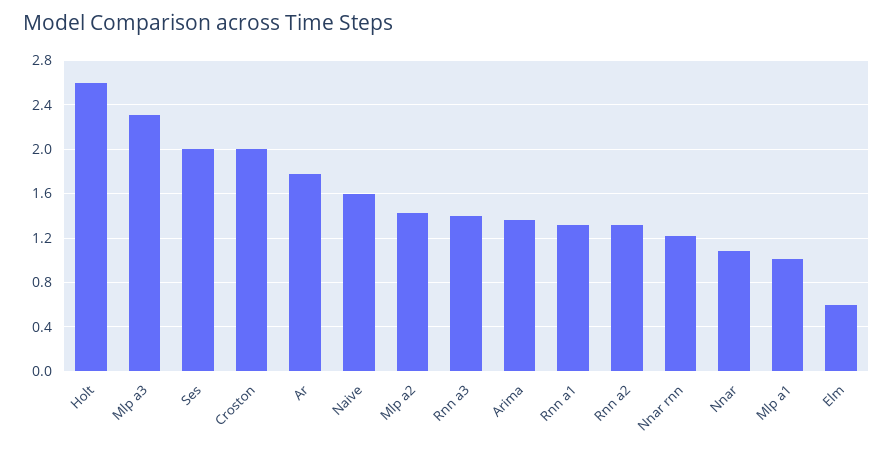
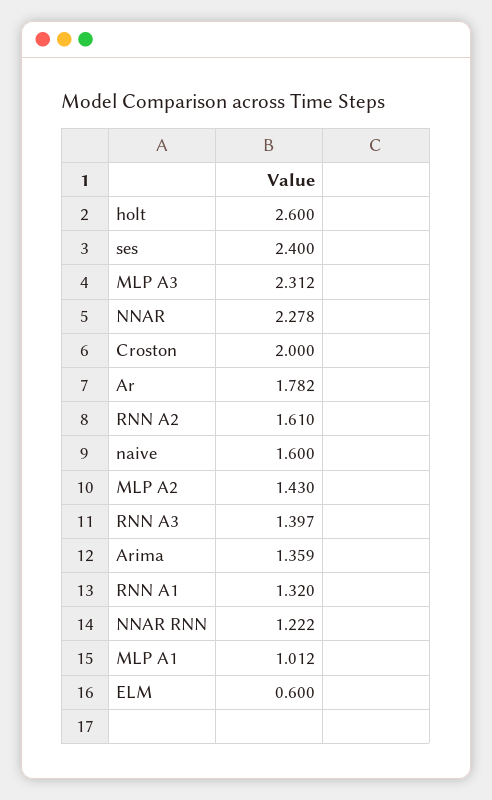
Ses: 2 -> 2.4
Rnn a2: 1.3 -> 1.61
Nnar: 1.1 -> 2.278

